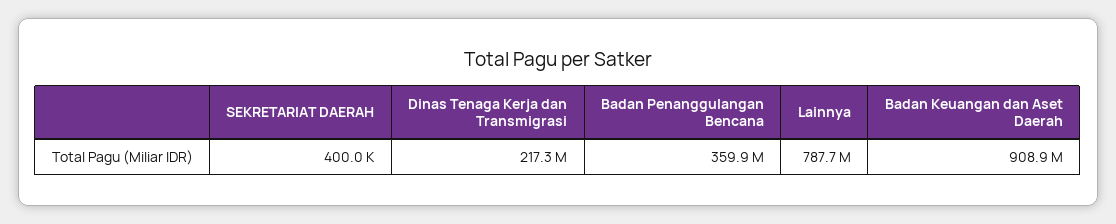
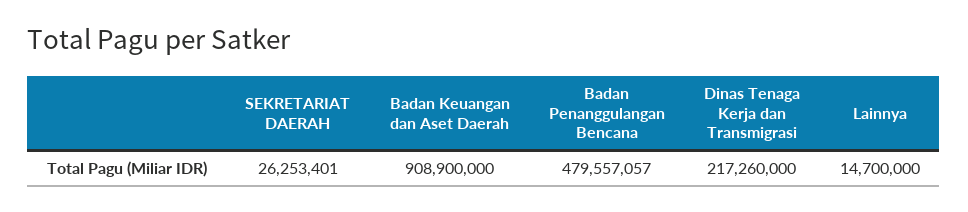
SEKRETARIAT DAERAH: 400000 -> 26253401
Badan Penanggulangan Bencana: 359900000 -> 479557057
Lainnya: 787700000 -> 14700000

